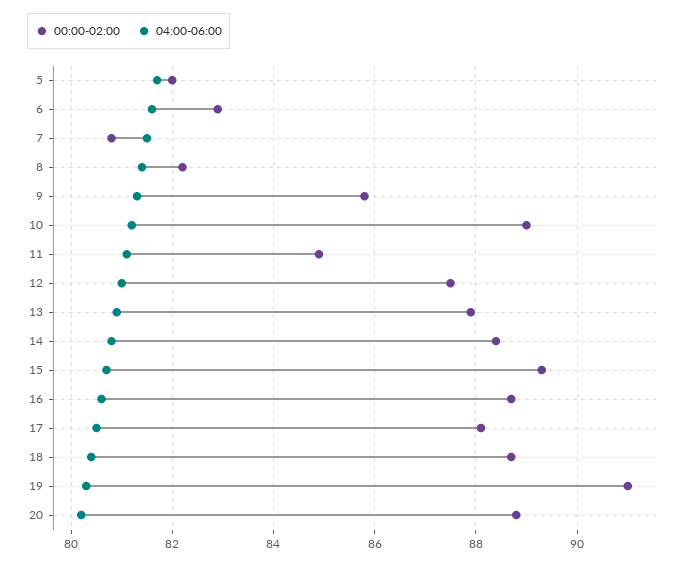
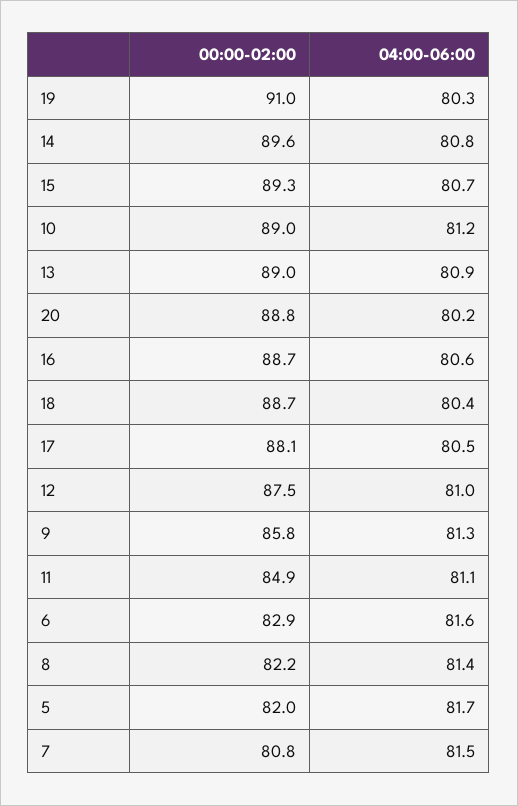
00:00-02:00, 13: 88 -> 89
00:00-02:00, 14: 88.5 -> 89.6

